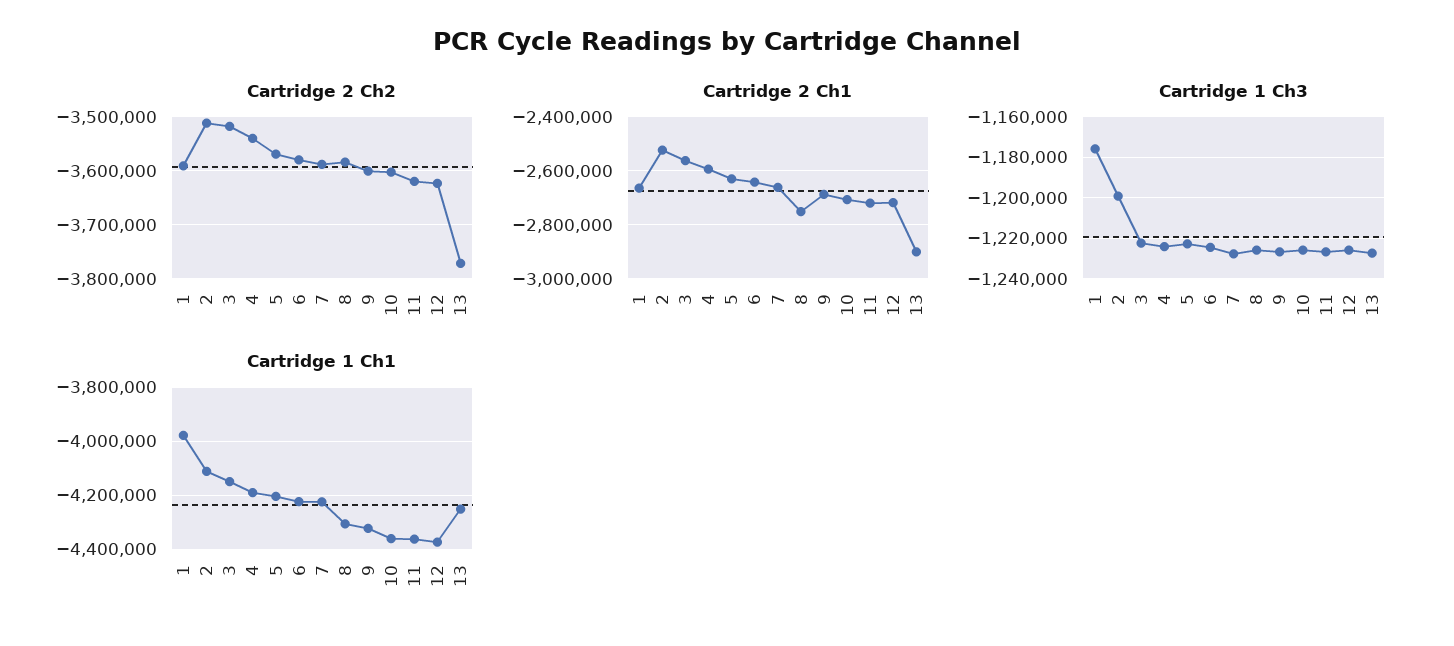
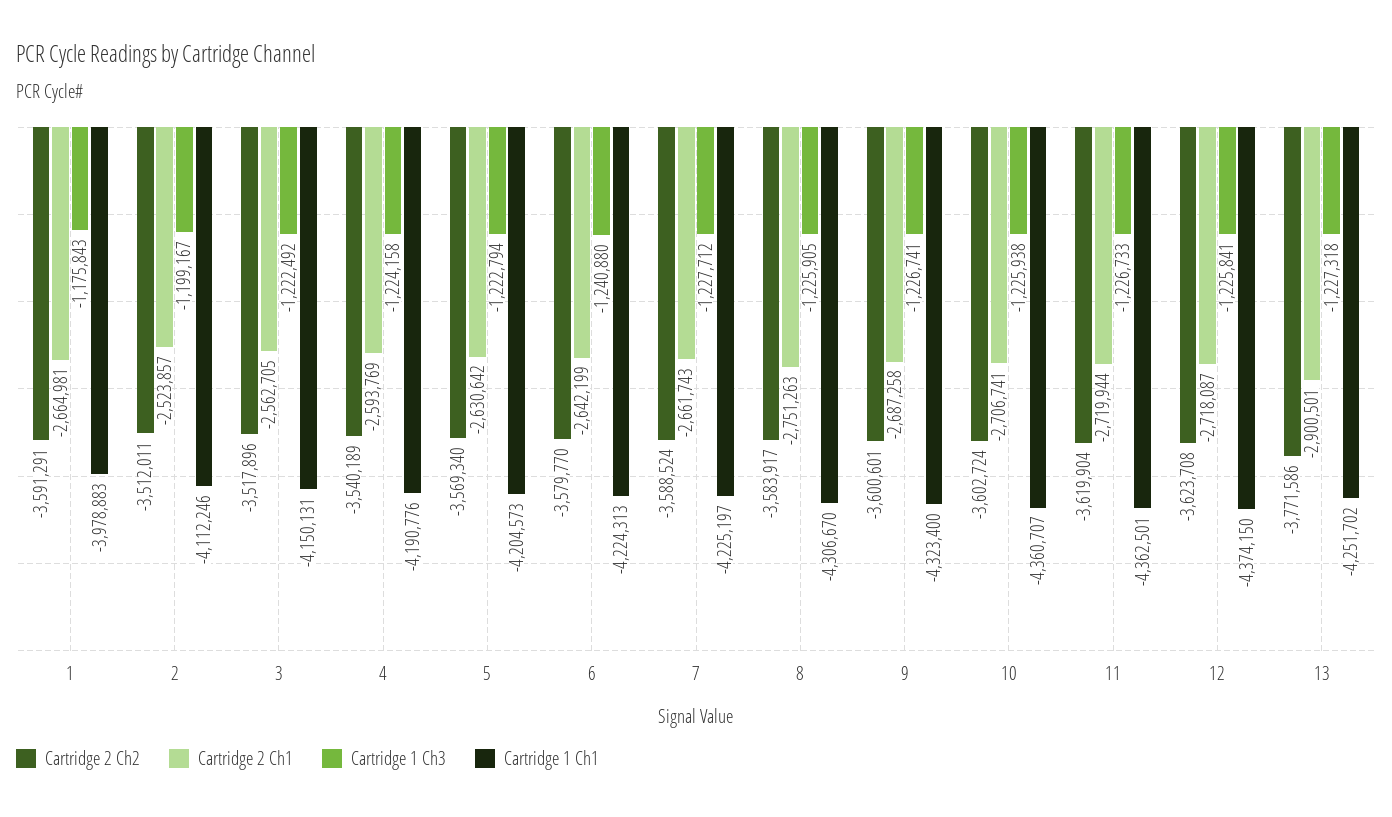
Cartridge 1 Ch3, 6: -1225000 -> -1240880

